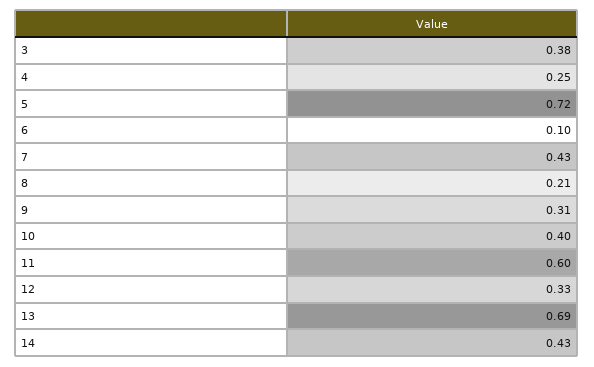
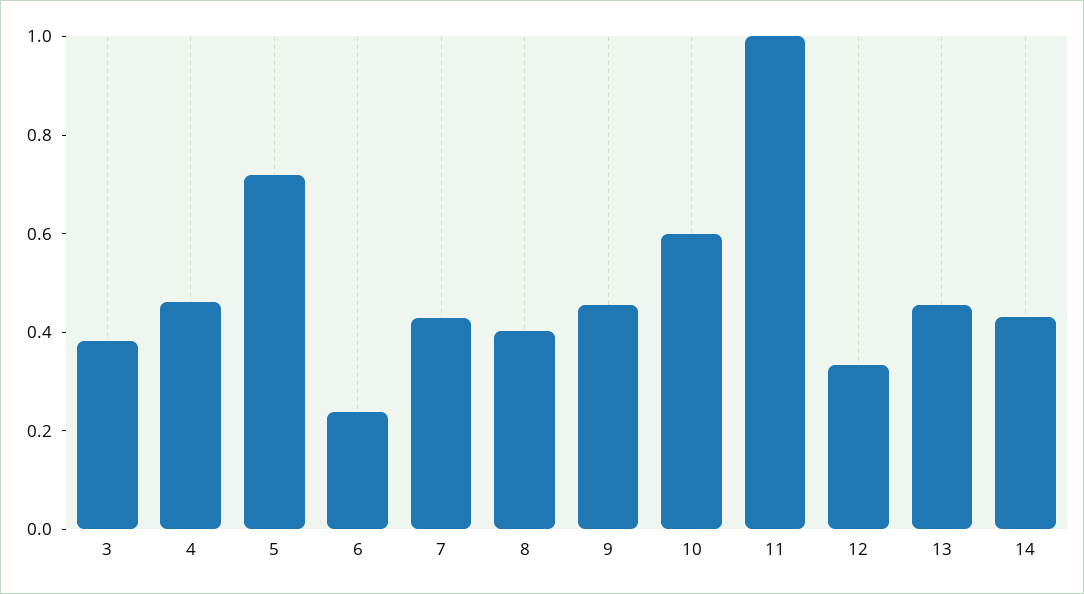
4: 0.25 -> 0.45
6: 0.1 -> 0.25
8: 0.21 -> 0.4
9: 0.31 -> 0.45
10: 0.4 -> 0.6
11: 0.6 -> 1
13: 0.69 -> 0.45

